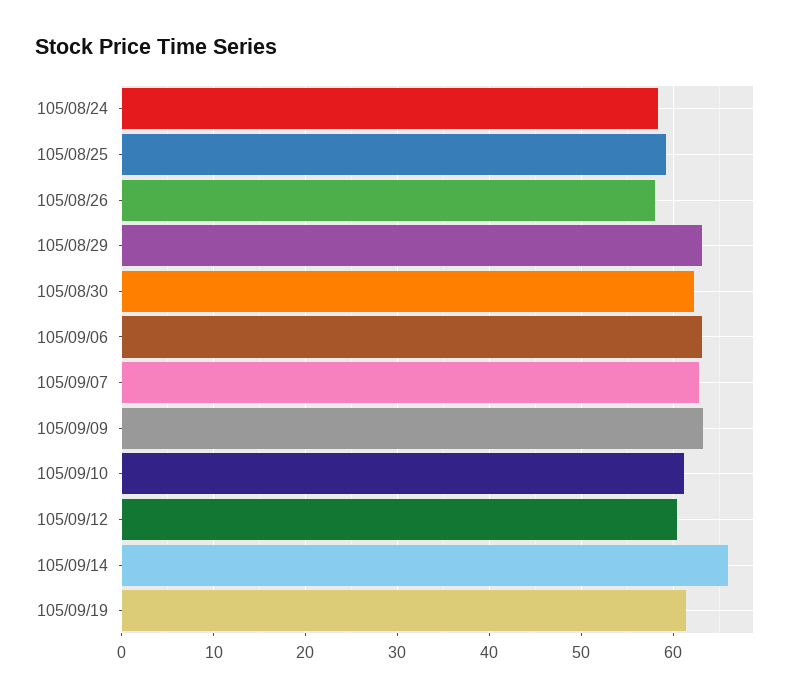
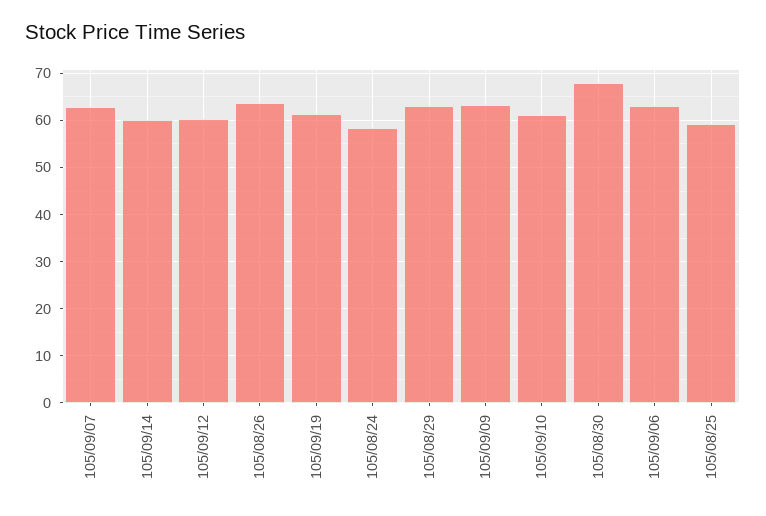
105/08/26: 58 -> 64
105/08/30: 62 -> 68
105/09/14: 66 -> 60

